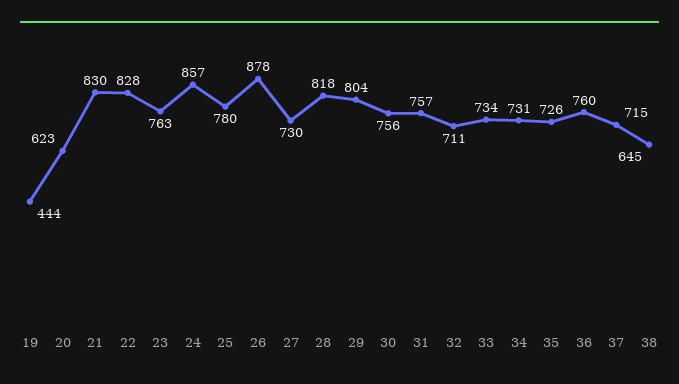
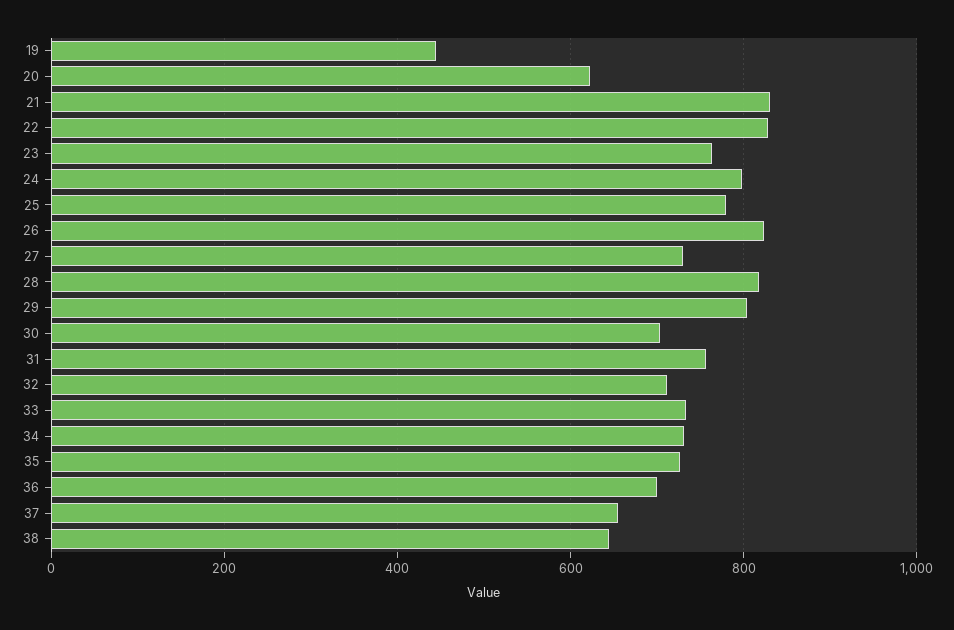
24: 857 -> 800
26: 878 -> 820
30: 756 -> 700
36: 760 -> 700
37: 715 -> 660

